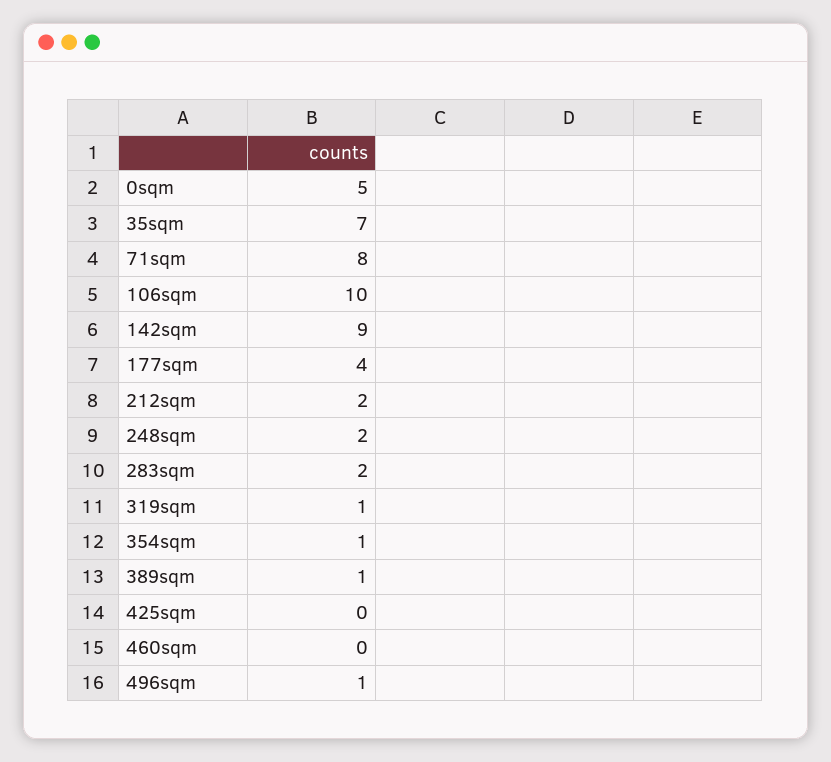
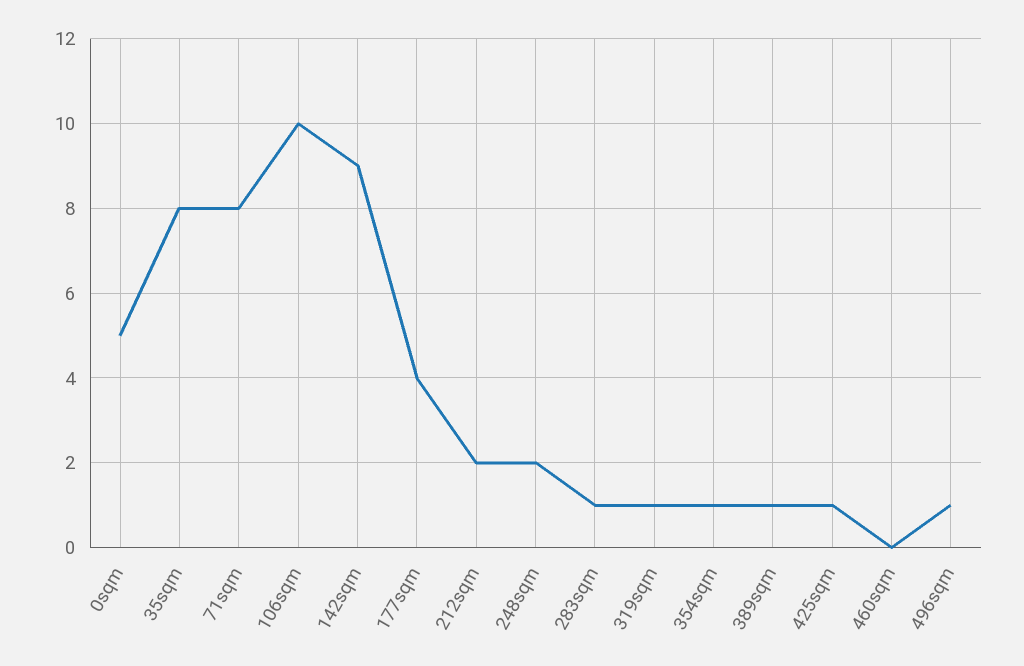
35sqm: 7 -> 8
283sqm: 2 -> 1
425sqm: 0 -> 1

